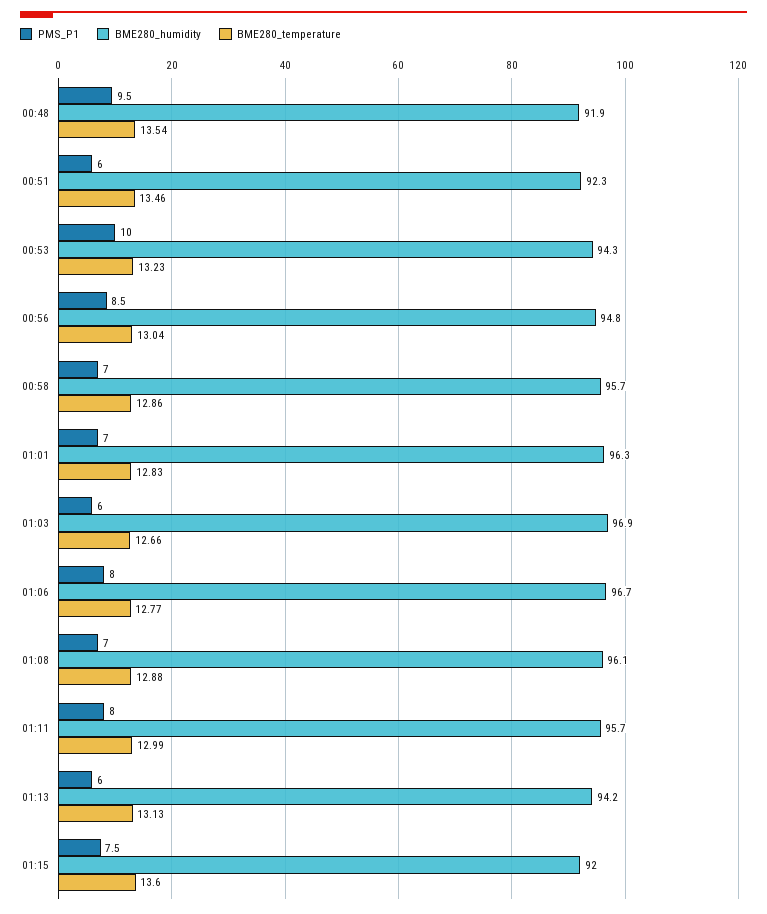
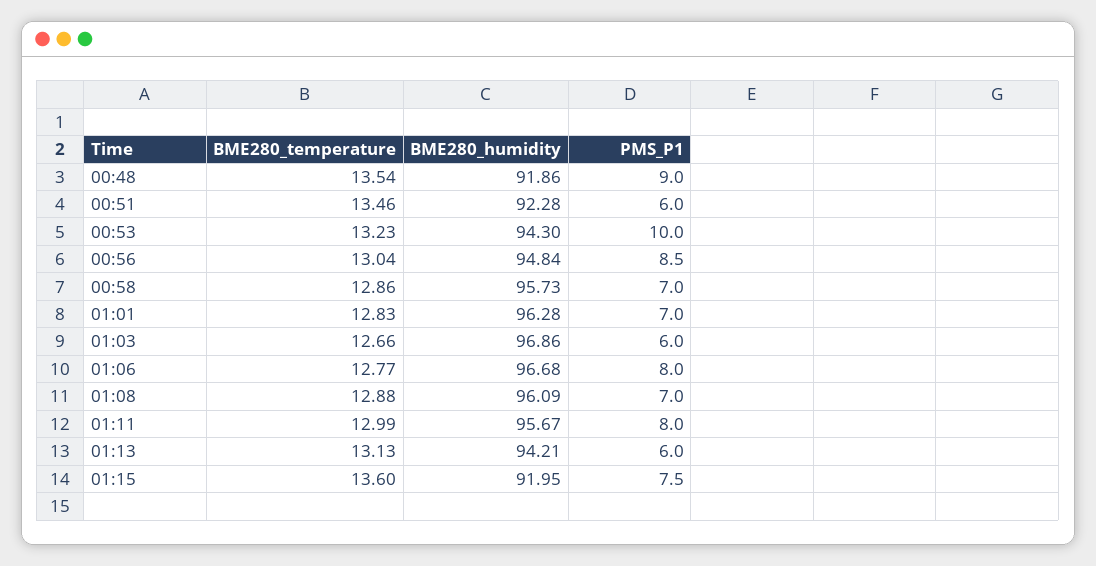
PMS_P1, 00:48: 9.5 -> 9

